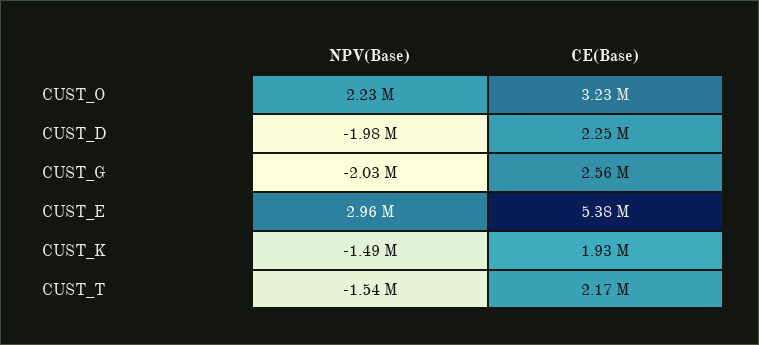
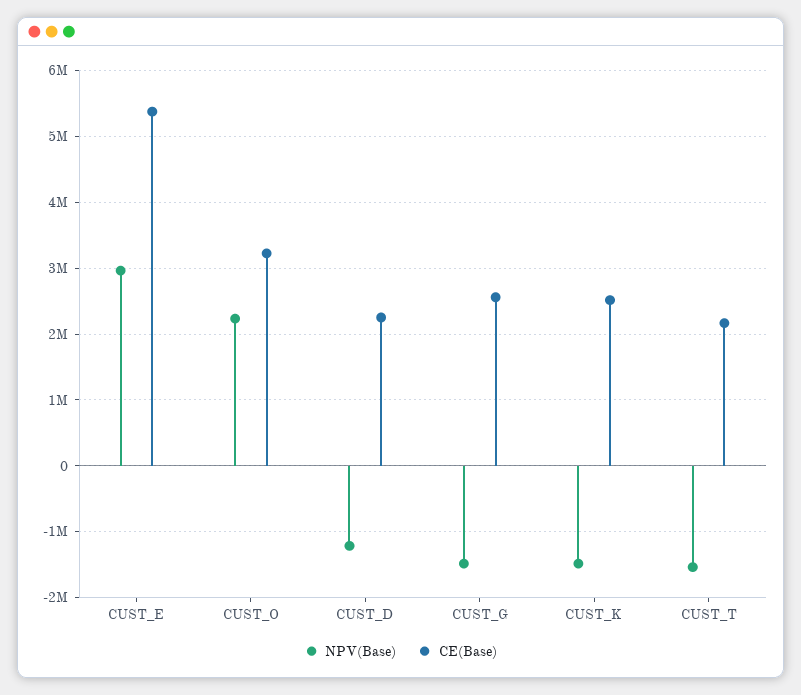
NPV(Base), CUST_D: -1980000 -> -1200000
NPV(Base), CUST_G: -2030000 -> -1500000
CE(Base), CUST_K: 1930000 -> 2500000

